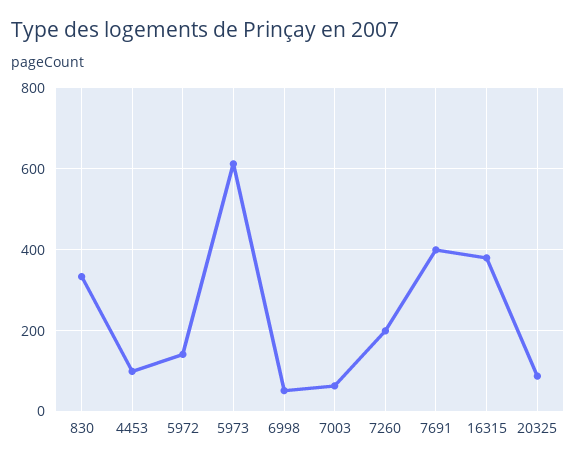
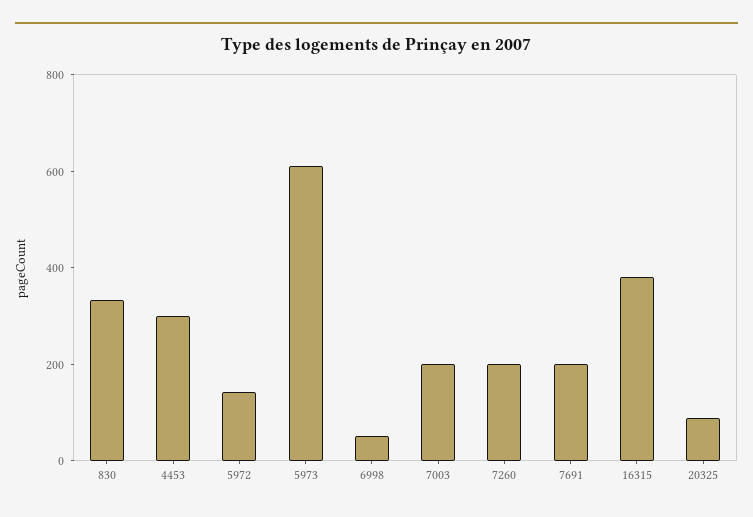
4453: 100 -> 300
7003: 60 -> 200
7691: 400 -> 200

